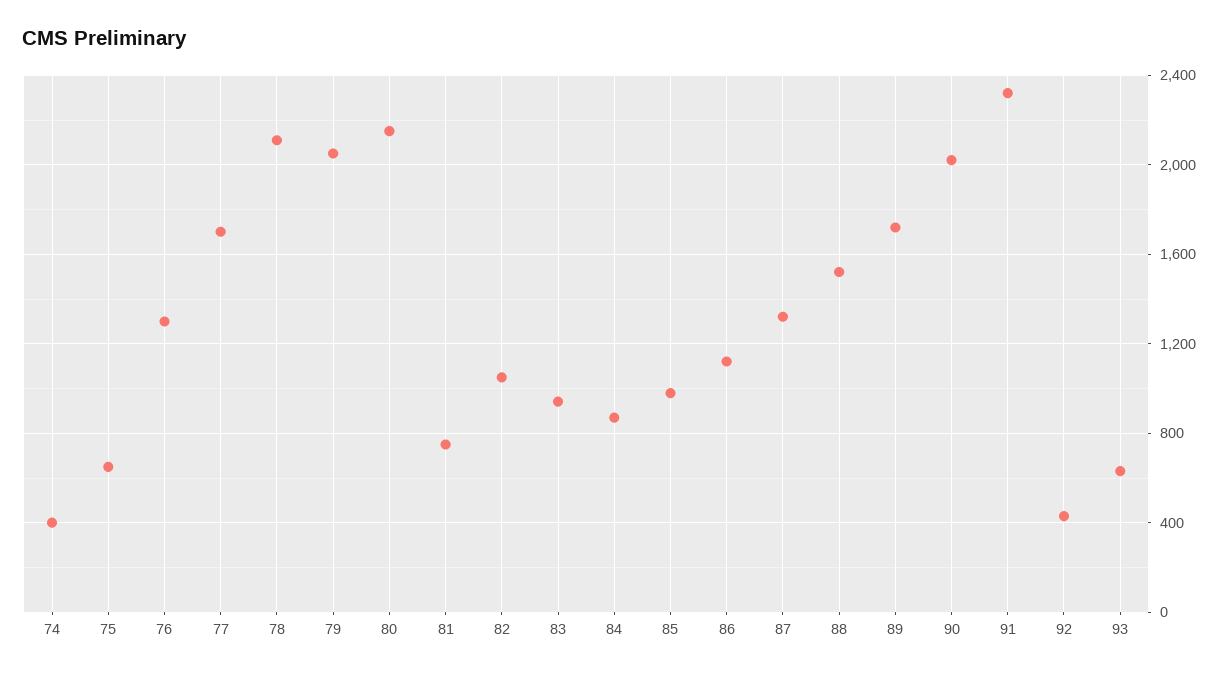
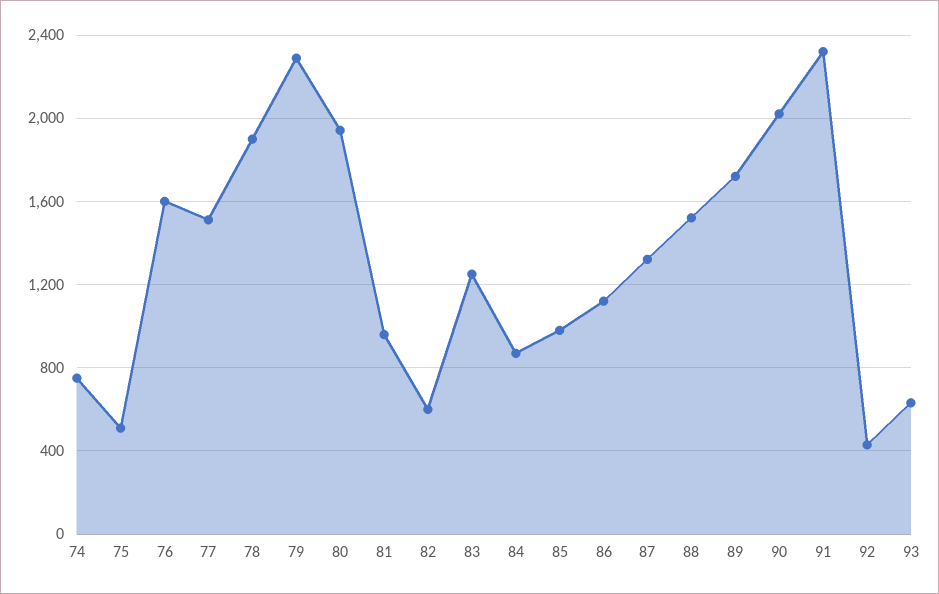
74: 400 -> 750
75: 650 -> 500
76: 1300 -> 1600
77: 1700 -> 1500
78: 2100 -> 1900
79: 2050 -> 2300
80: 2150 -> 1950
81: 750 -> 950
82: 1050 -> 600
83: 950 -> 1250

